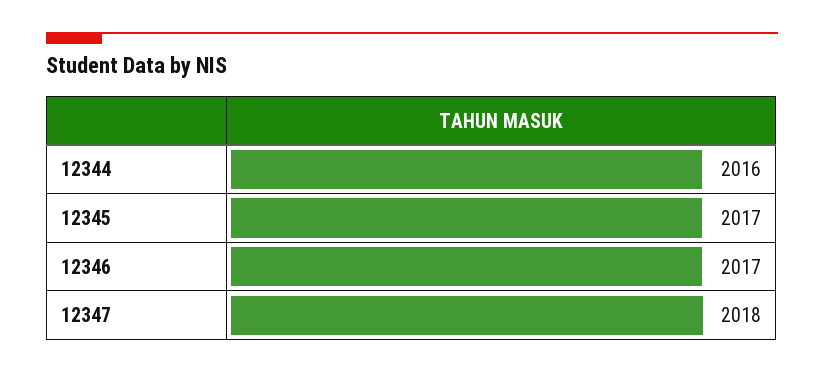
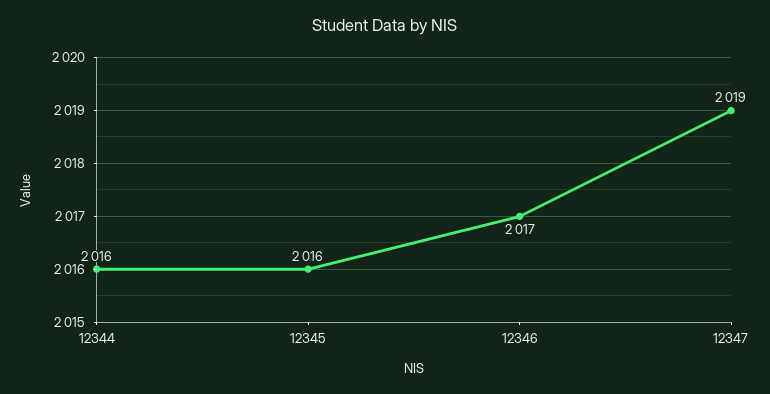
12345: 2017 -> 2016
12347: 2018 -> 2019

